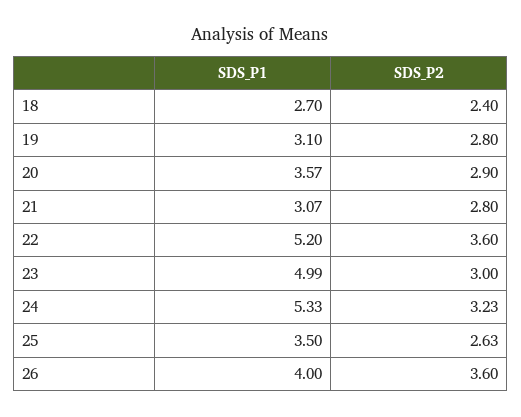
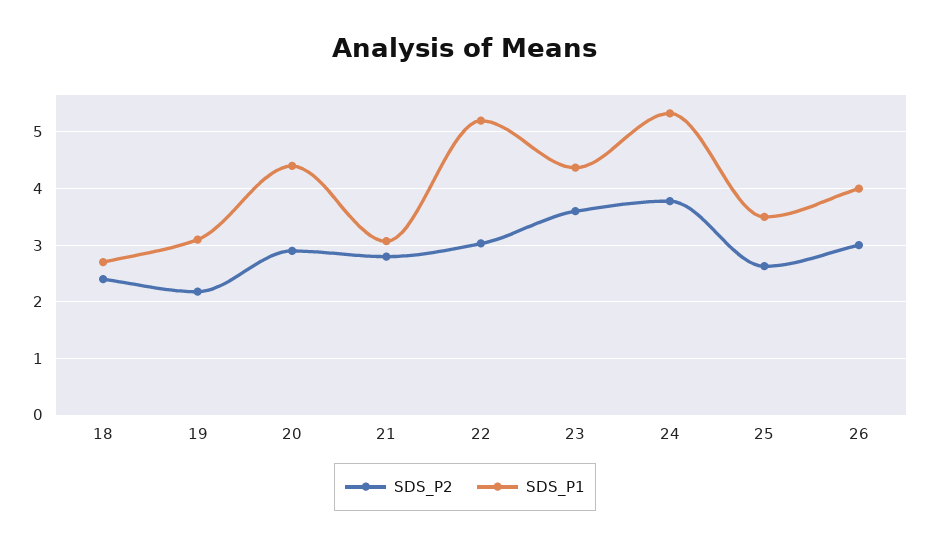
SDS_P2, 19: 2.8 -> 2.2
SDS_P1, 20: 3.57 -> 4.4
SDS_P2, 22: 3.6 -> 3
SDS_P1, 23: 4.99 -> 4.4
SDS_P2, 23: 3 -> 3.6
SDS_P2, 24: 3.23 -> 3.8
SDS_P2, 26: 3.6 -> 3

